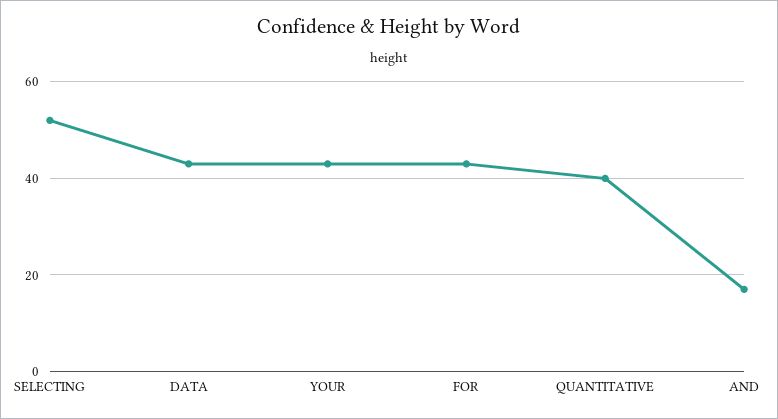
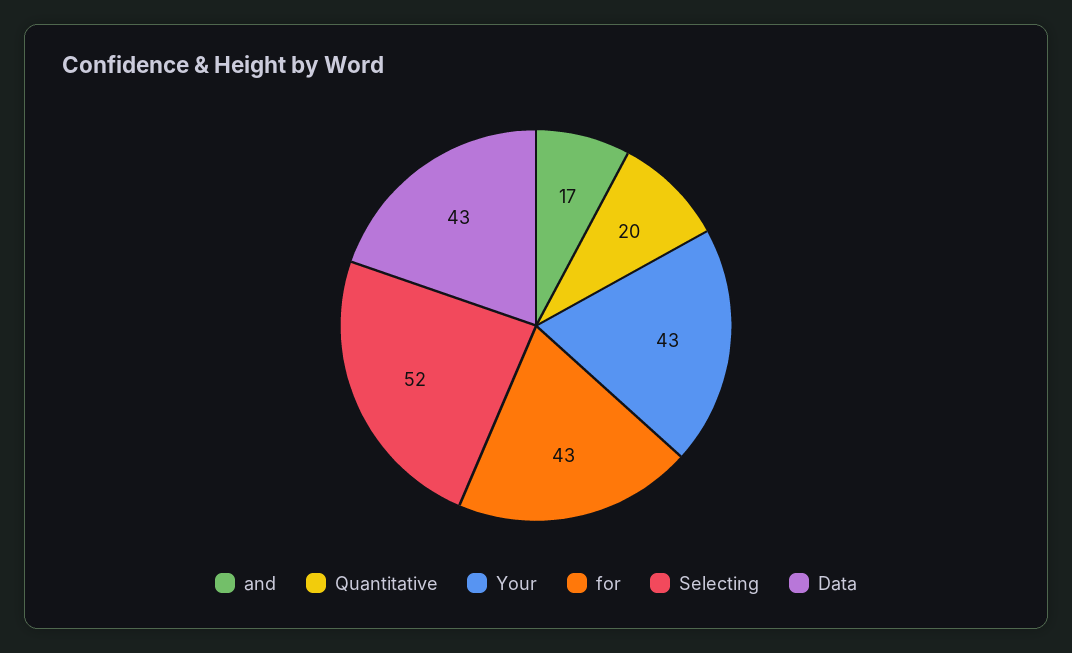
QUANTITATIVE: 40 -> 20

